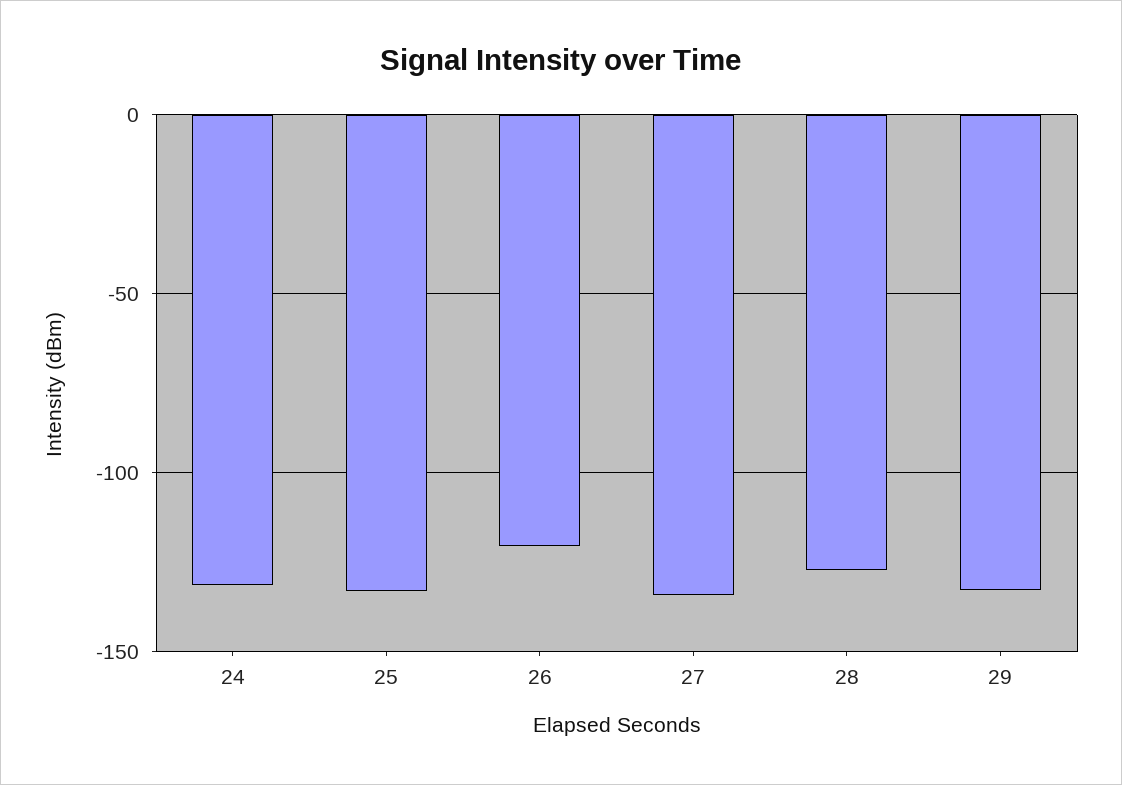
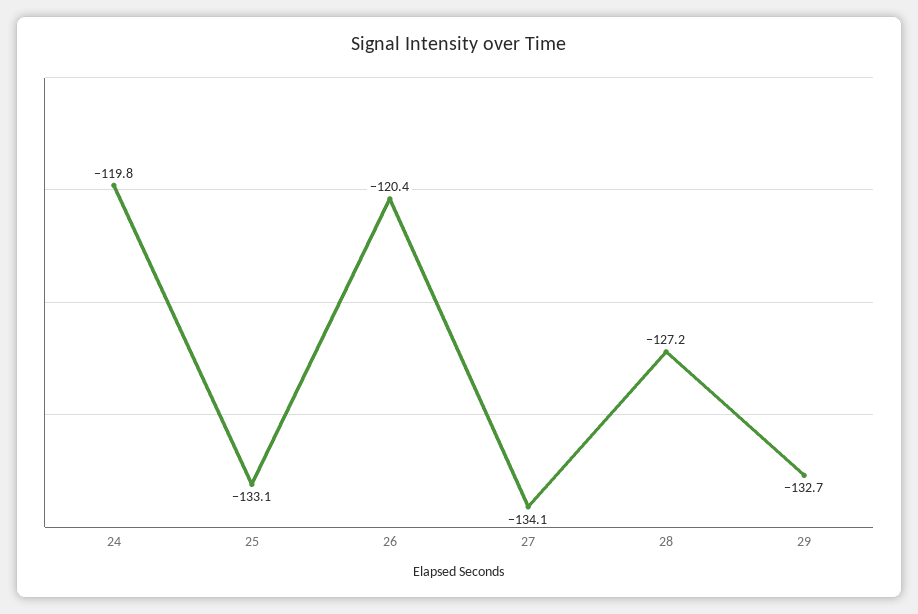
24: -130 -> -119.8

